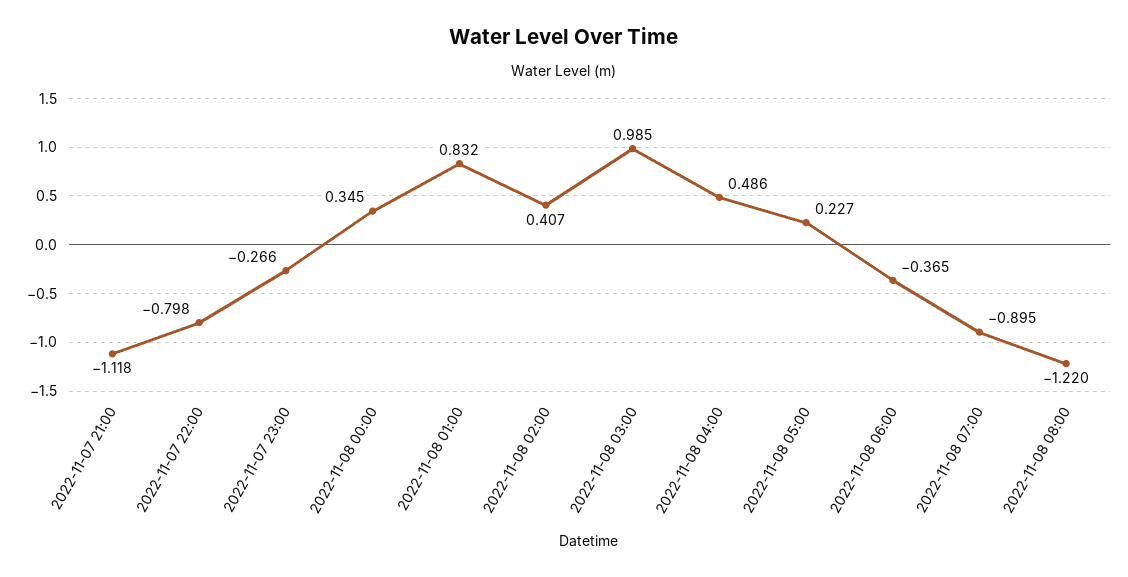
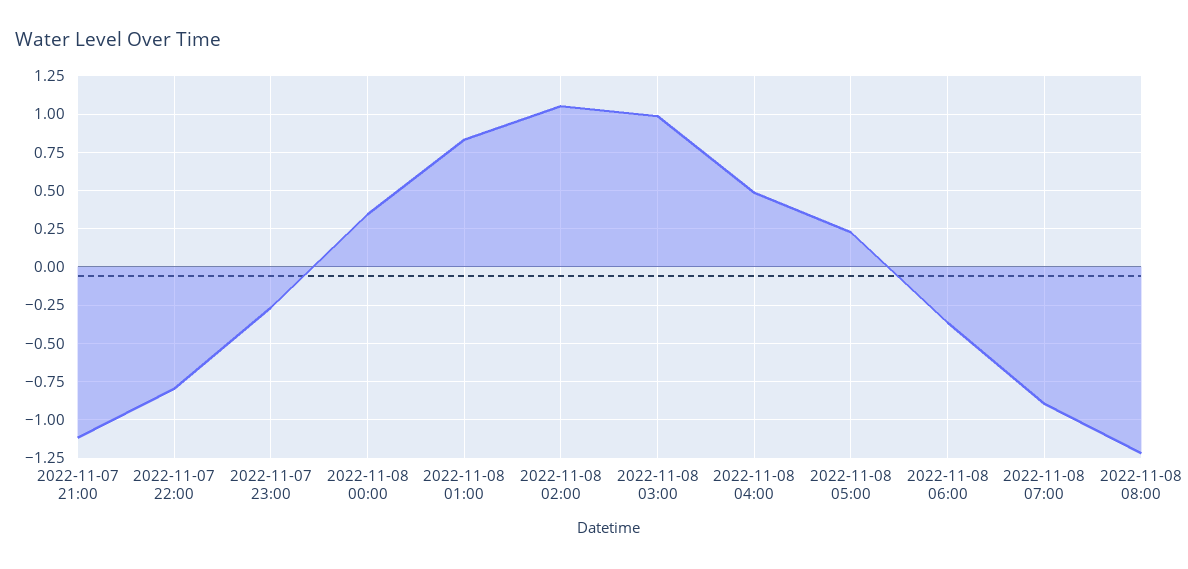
2022-11-08 02:00: 0.407 -> 1.05

